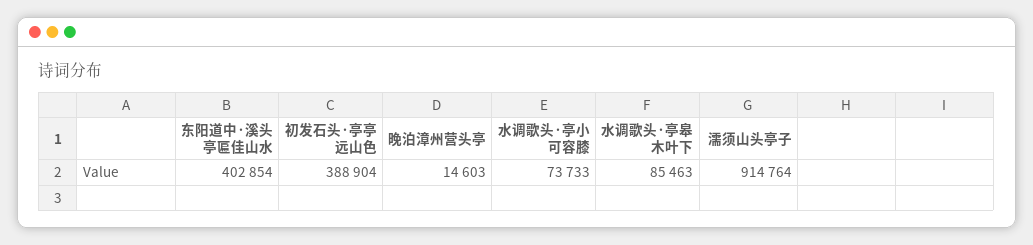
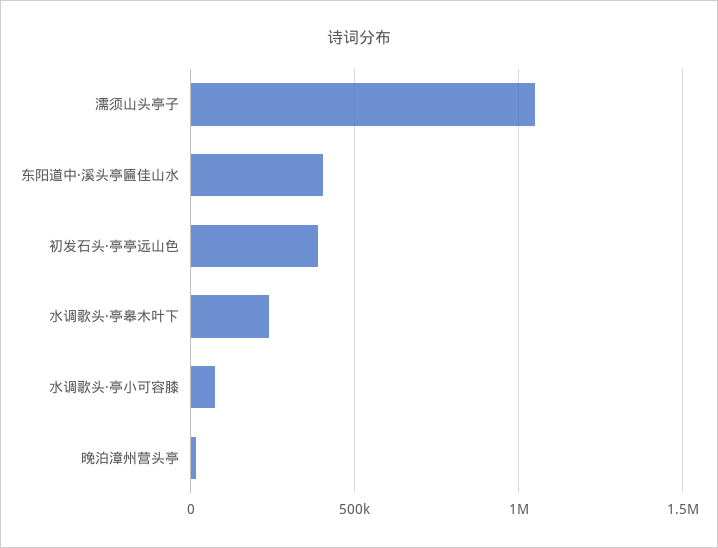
水调歌头·亭皋木叶下: 85463 -> 250000
濡须山头亭子: 914764 -> 1050000

